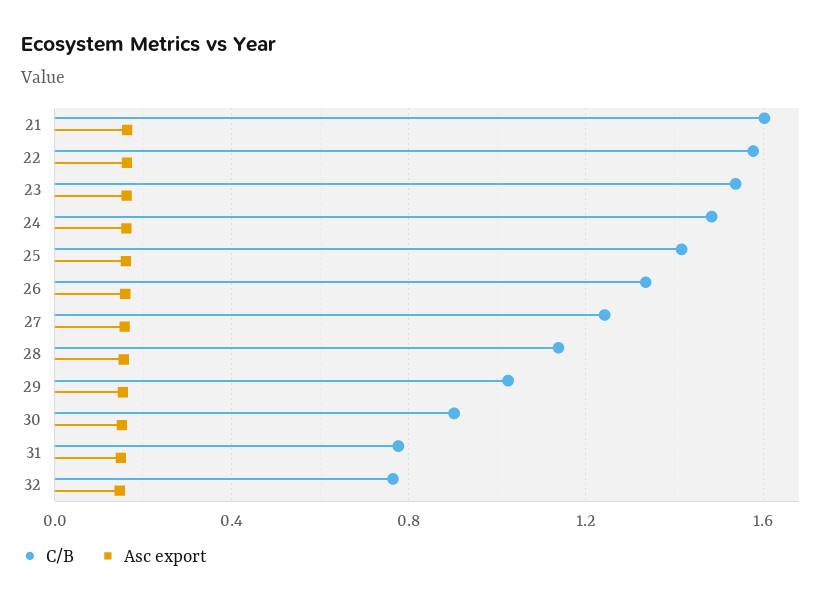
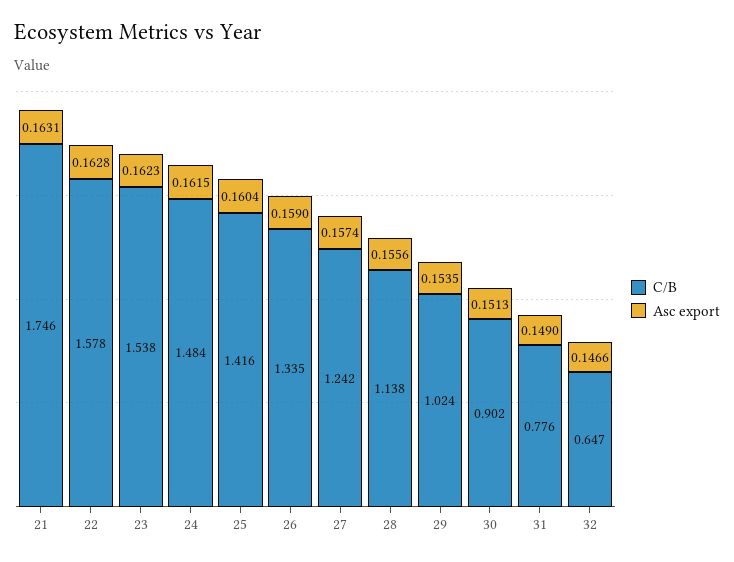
C/B, 21: 1.6 -> 1.746
C/B, 32: 0.75 -> 0.647

